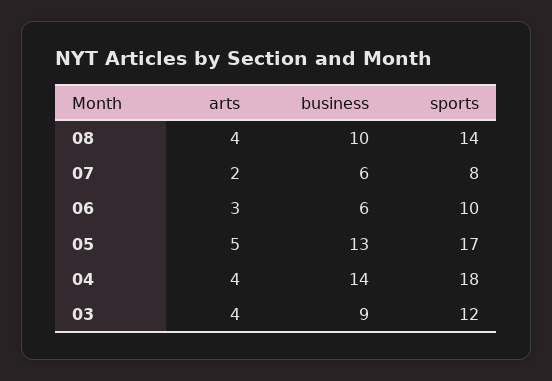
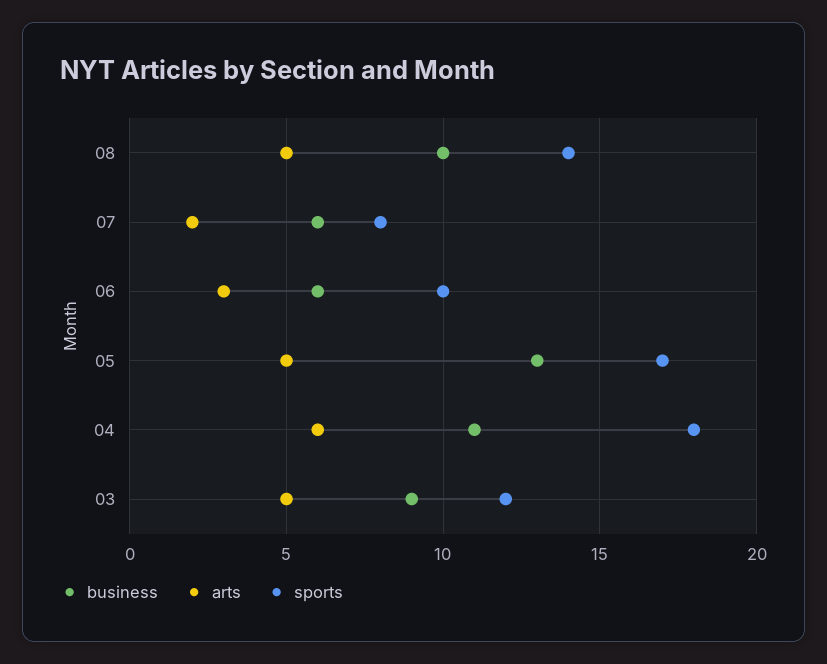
arts, 08: 4 -> 5
arts, 04: 4 -> 6
business, 04: 14 -> 11
arts, 03: 4 -> 5

